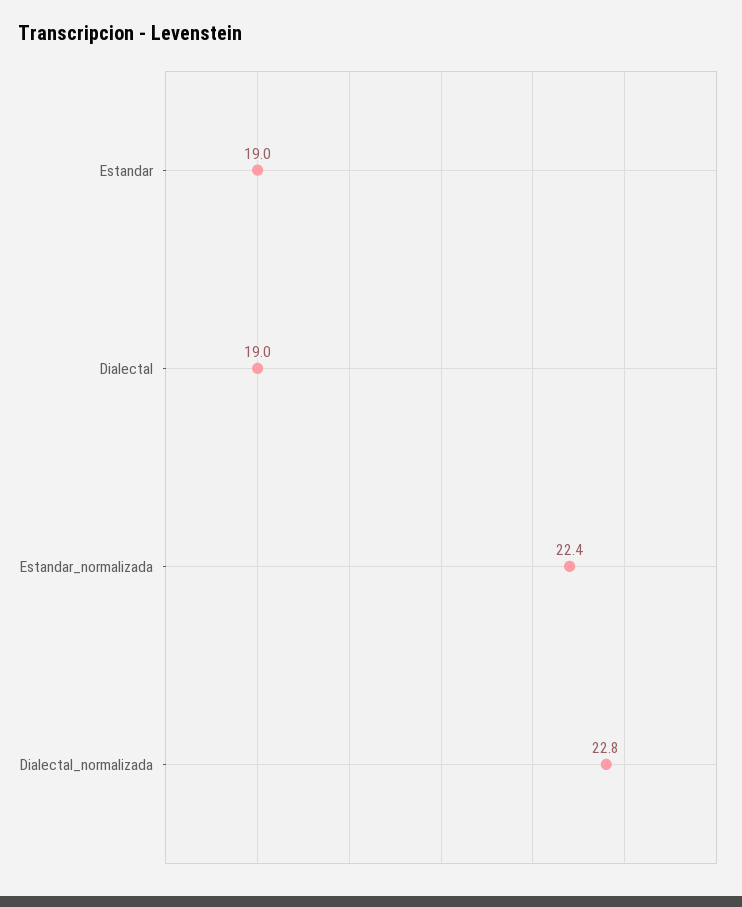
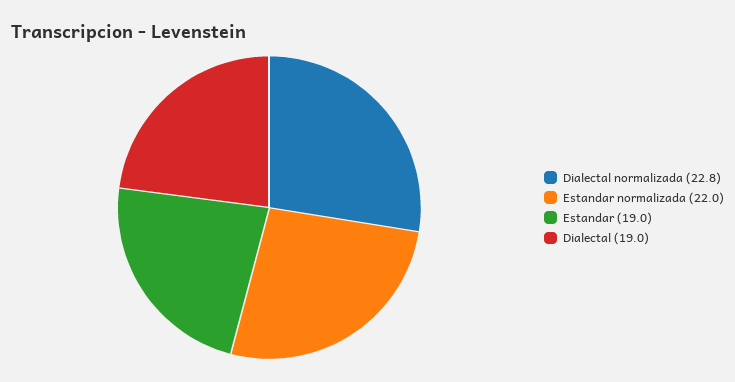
Estandar_normalizada: 22.4 -> 22

